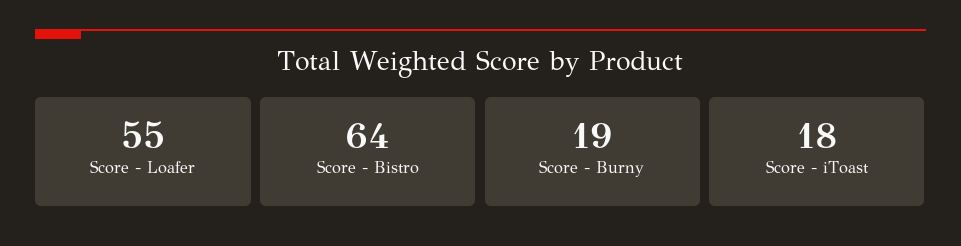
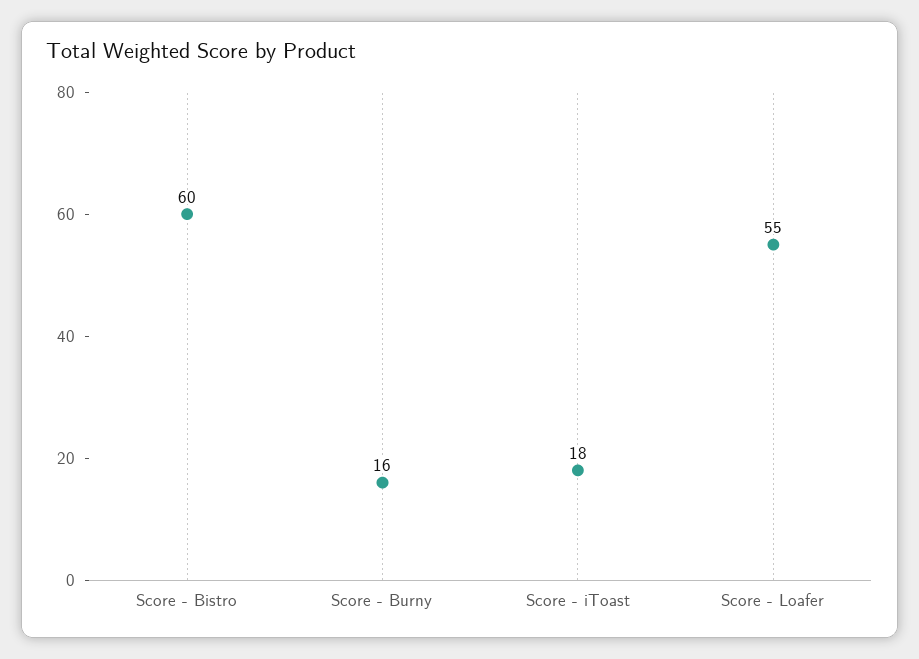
Score - Bistro: 64 -> 60
Score - Burny: 19 -> 16

